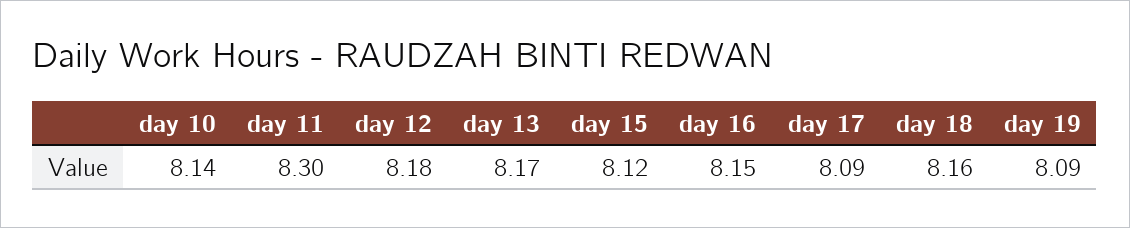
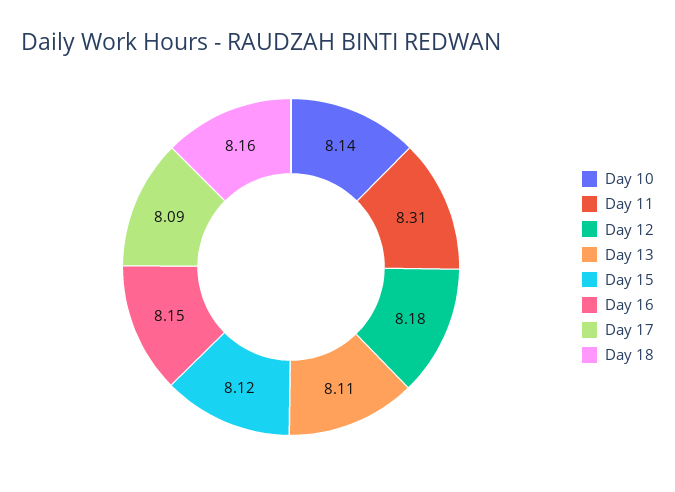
day 11: 8.3 -> 8.31
day 13: 8.17 -> 8.11
day 19: 8.09 -> none

